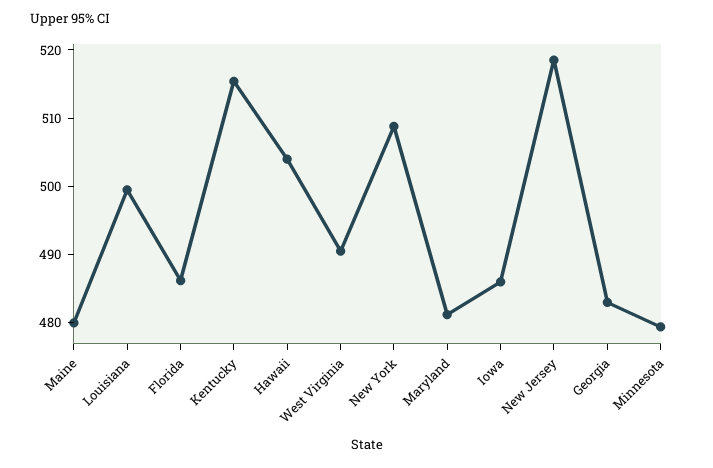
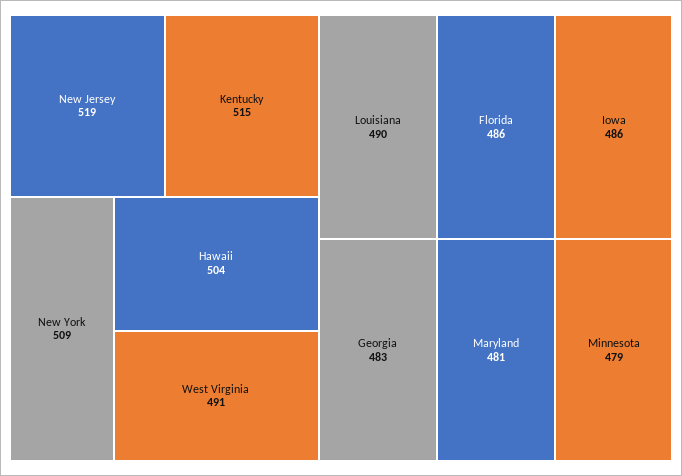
Maine: 480 -> none
Louisiana: 500 -> 490

